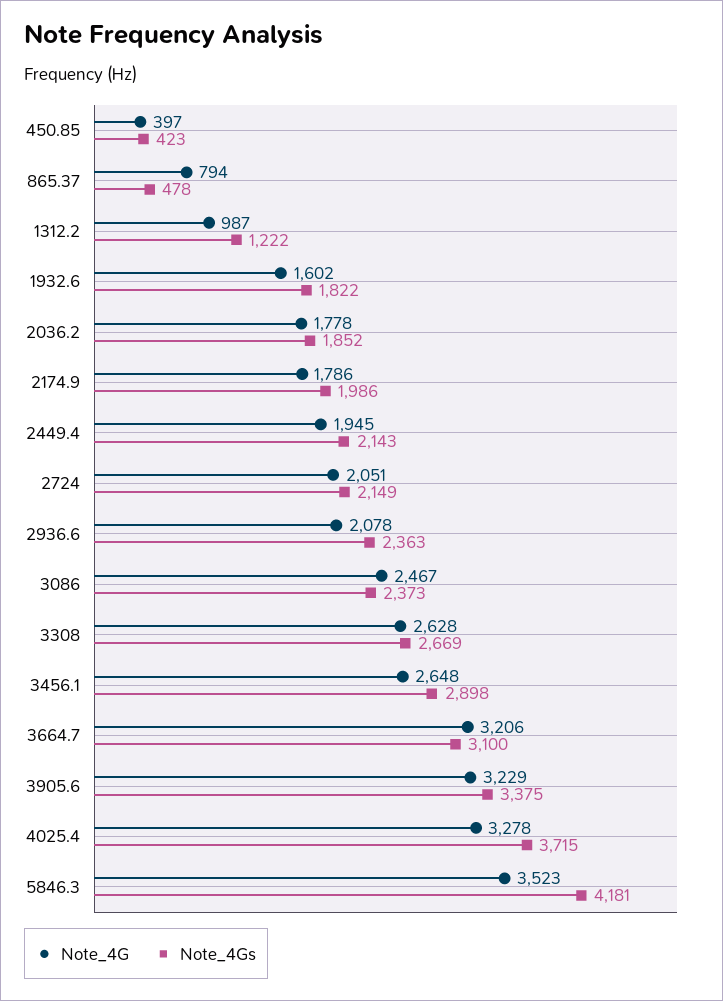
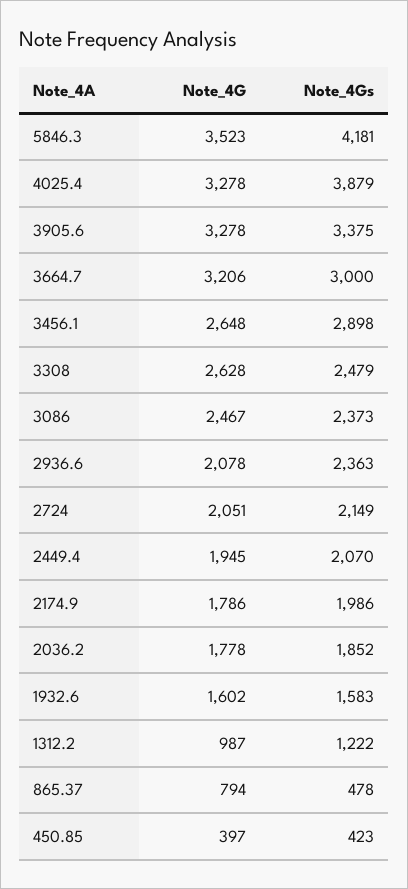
Note_4Gs, 1932.6: 1822 -> 1583
Note_4Gs, 2449.4: 2143 -> 2070
Note_4Gs, 3308: 2669 -> 2479
Note_4Gs, 3664.7: 3100 -> 3000
Note_4G, 3905.6: 3229 -> 3278
Note_4Gs, 4025.4: 3715 -> 3879

